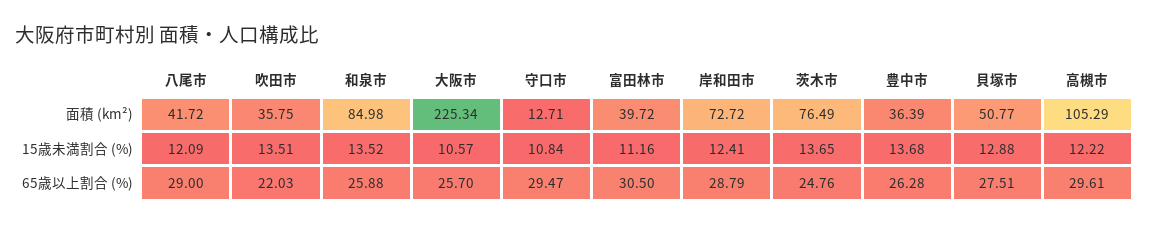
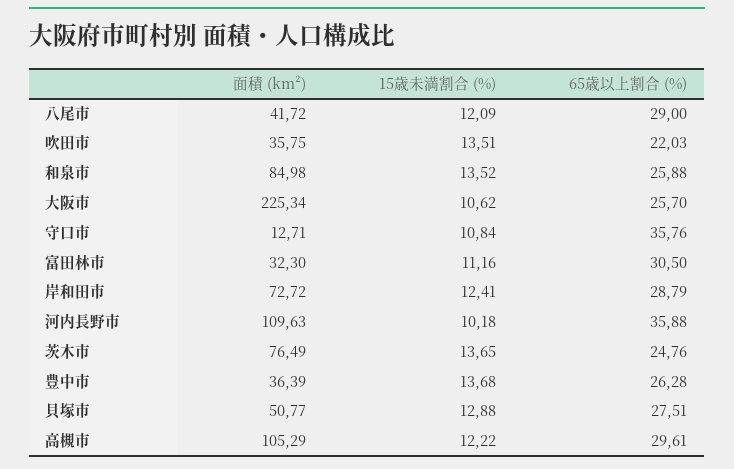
富田林市, 面積 (km²): 39.72 -> 32.3
大阪市, 15歳未満割合 (%): 10.57 -> 10.62
守口市, 65歳以上割合 (%): 29.47 -> 35.76
河内長野市, 面積 (km²): none -> 109.63
河内長野市, 15歳未満割合 (%): none -> 10.18
河内長野市, 65歳以上割合 (%): none -> 35.88

